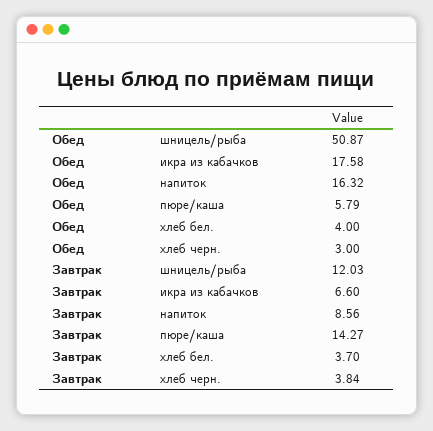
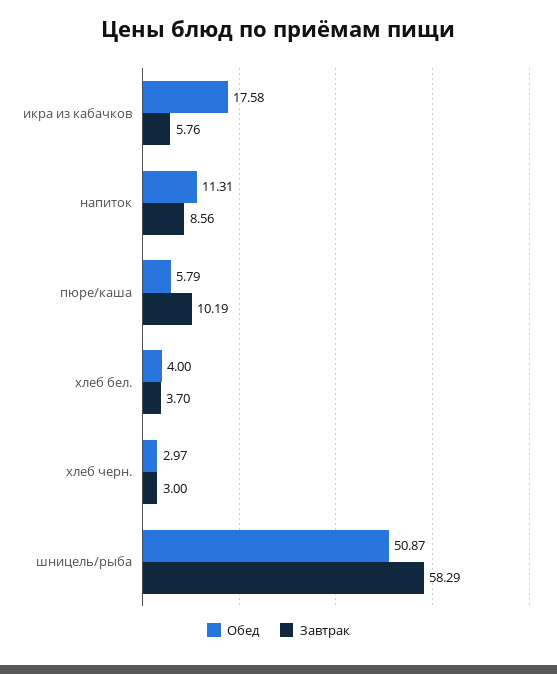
Обед, напиток: 16.32 -> 11.31
Обед, хлеб черн.: 3 -> 2.97
Завтрак, шницель/рыба: 12.03 -> 58.29
Завтрак, икра из кабачков: 6.6 -> 5.76
Завтрак, пюре/каша: 14.27 -> 10.19
Завтрак, хлеб черн.: 3.84 -> 3

